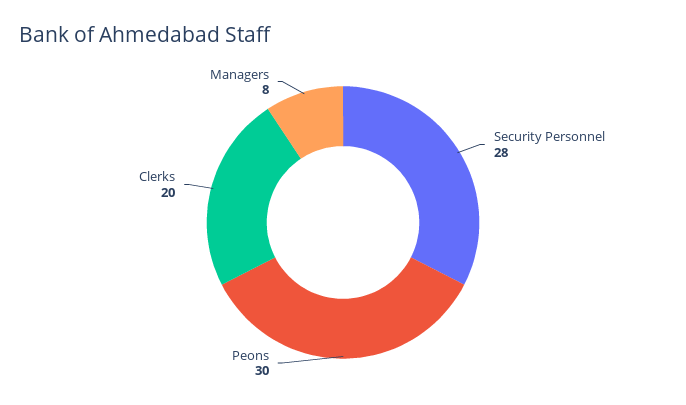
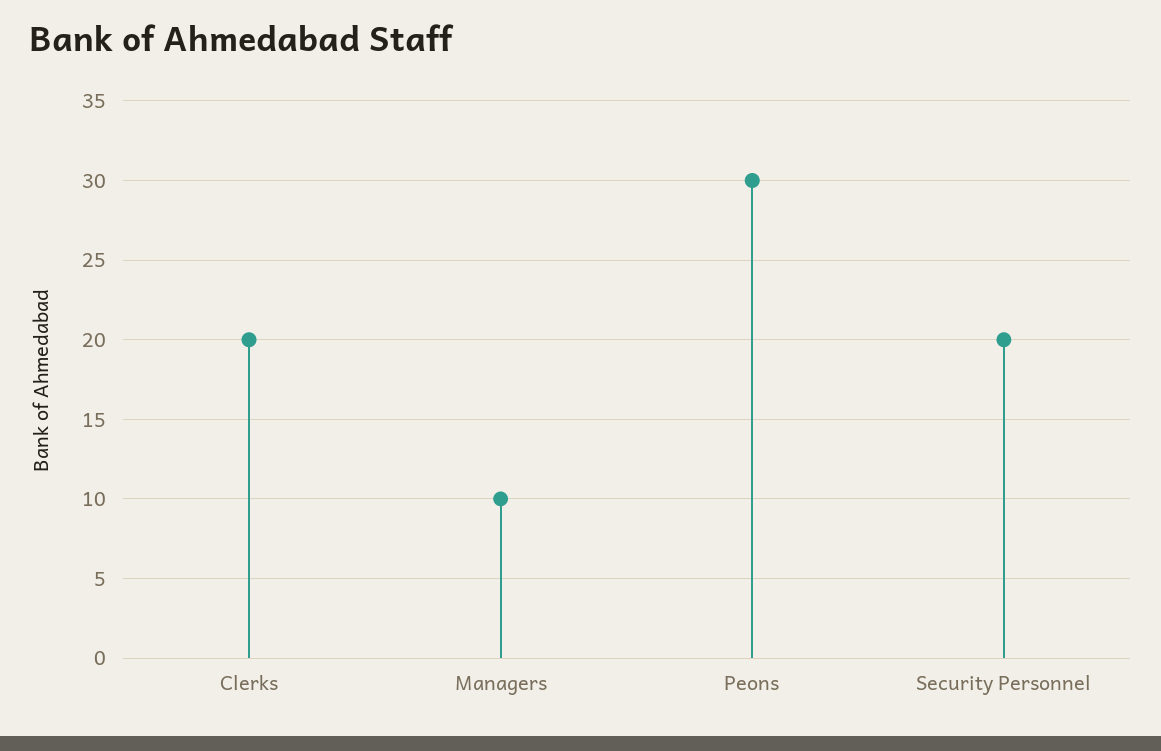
Security Personnel: 28 -> 20
Managers: 8 -> 10

